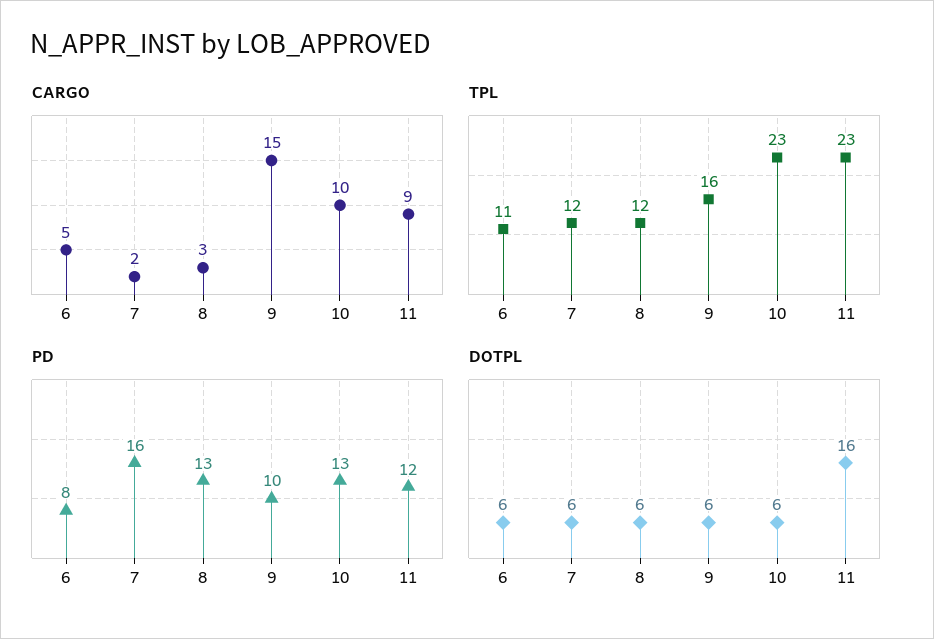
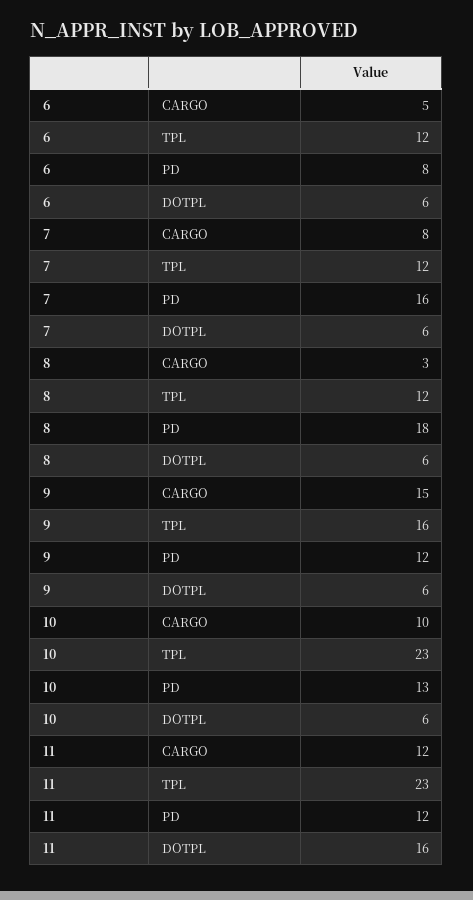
CARGO, 7: 2 -> 8
CARGO, 11: 9 -> 12
TPL, 6: 11 -> 12
PD, 8: 13 -> 18
PD, 9: 10 -> 12

